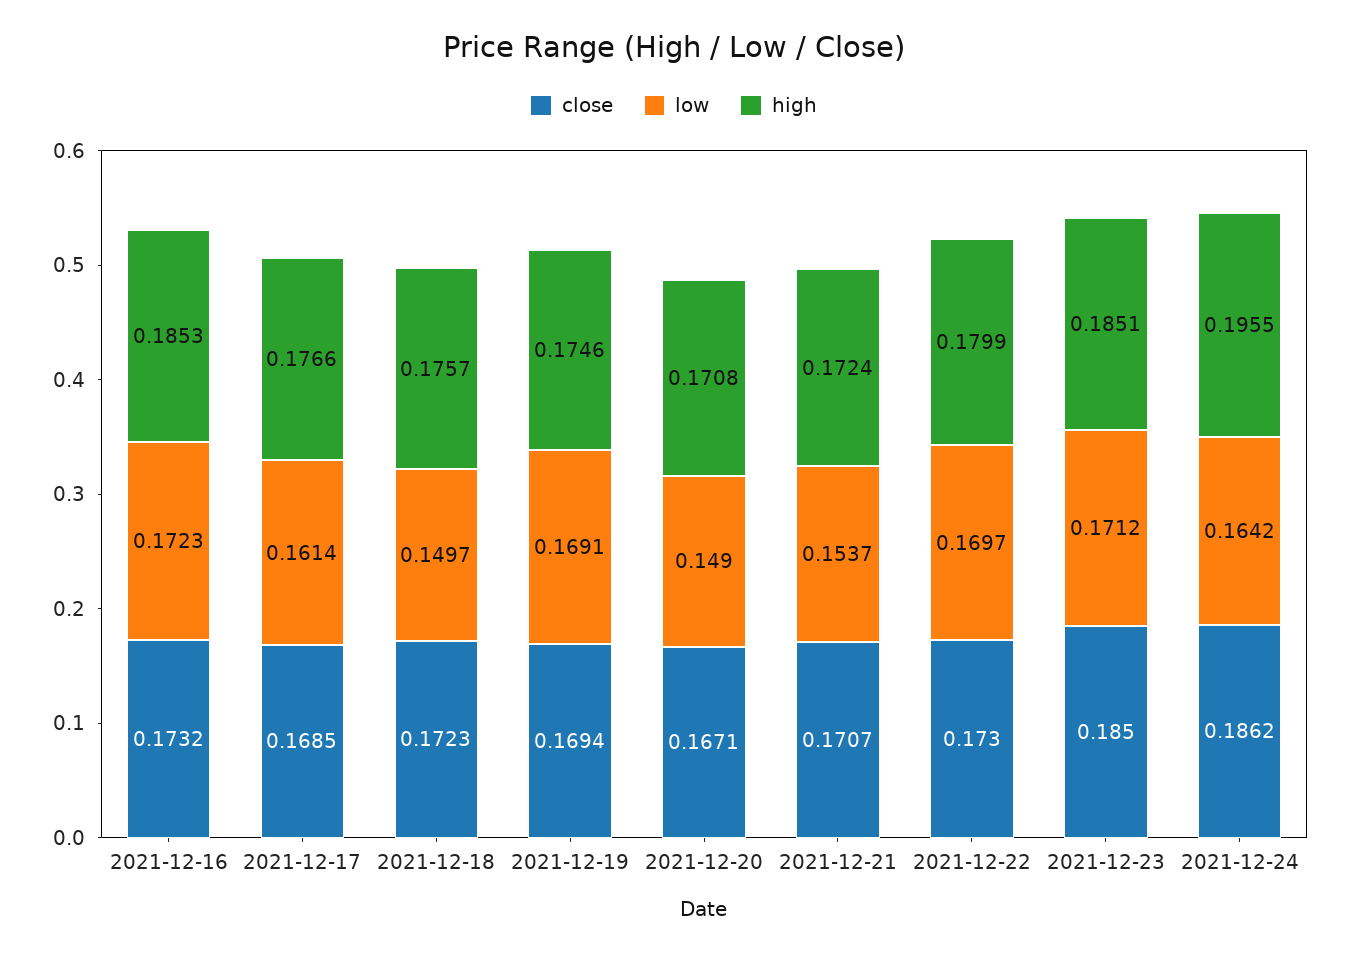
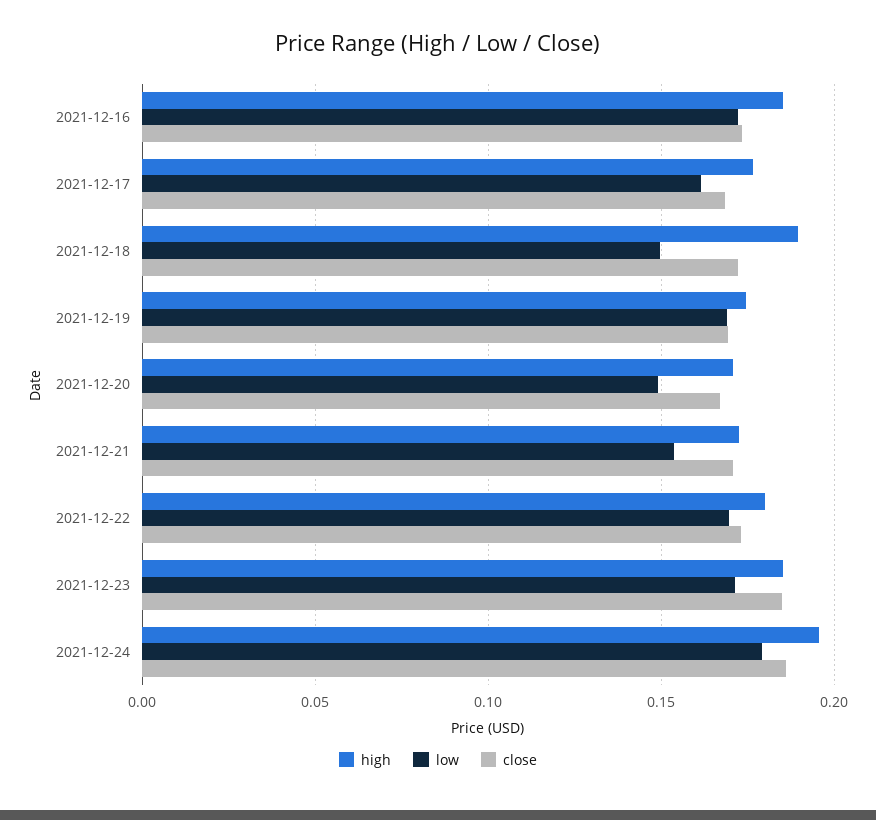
high, 2021-12-18: 0.1757 -> 0.19
low, 2021-12-24: 0.1642 -> 0.18

